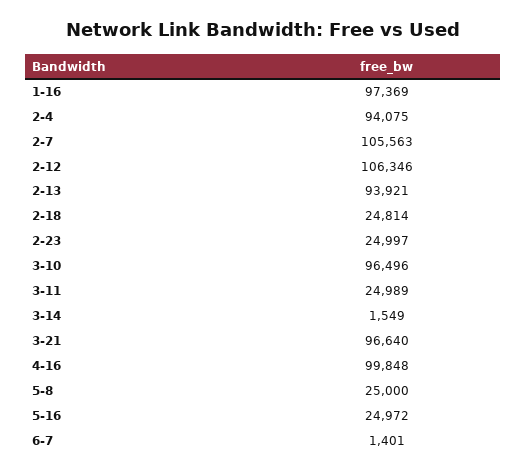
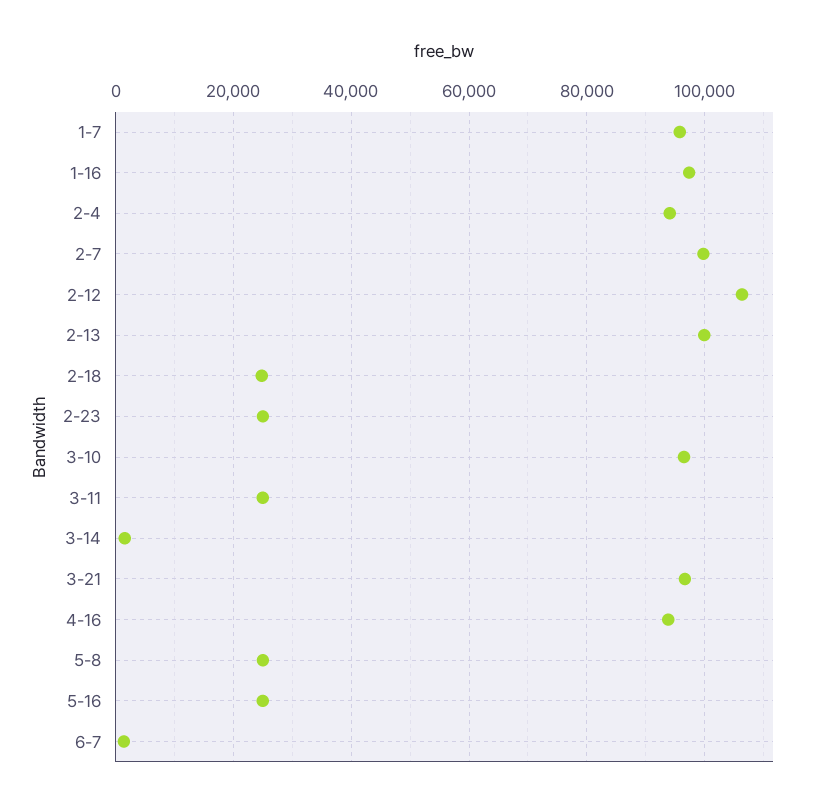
2-7: 105563 -> 100000
2-13: 93921 -> 100000
4-16: 99848 -> 94000
1-7: none -> 96000

